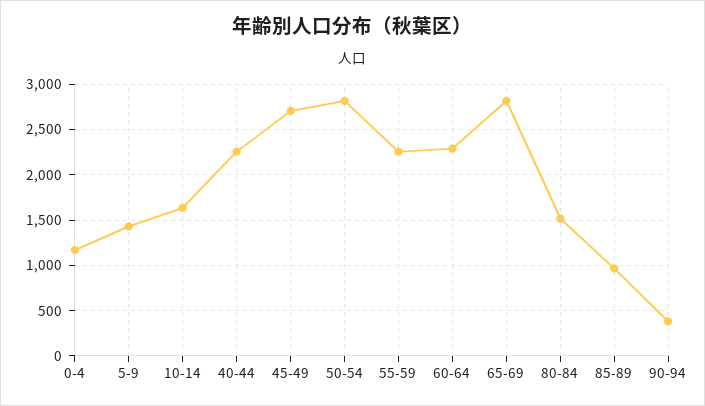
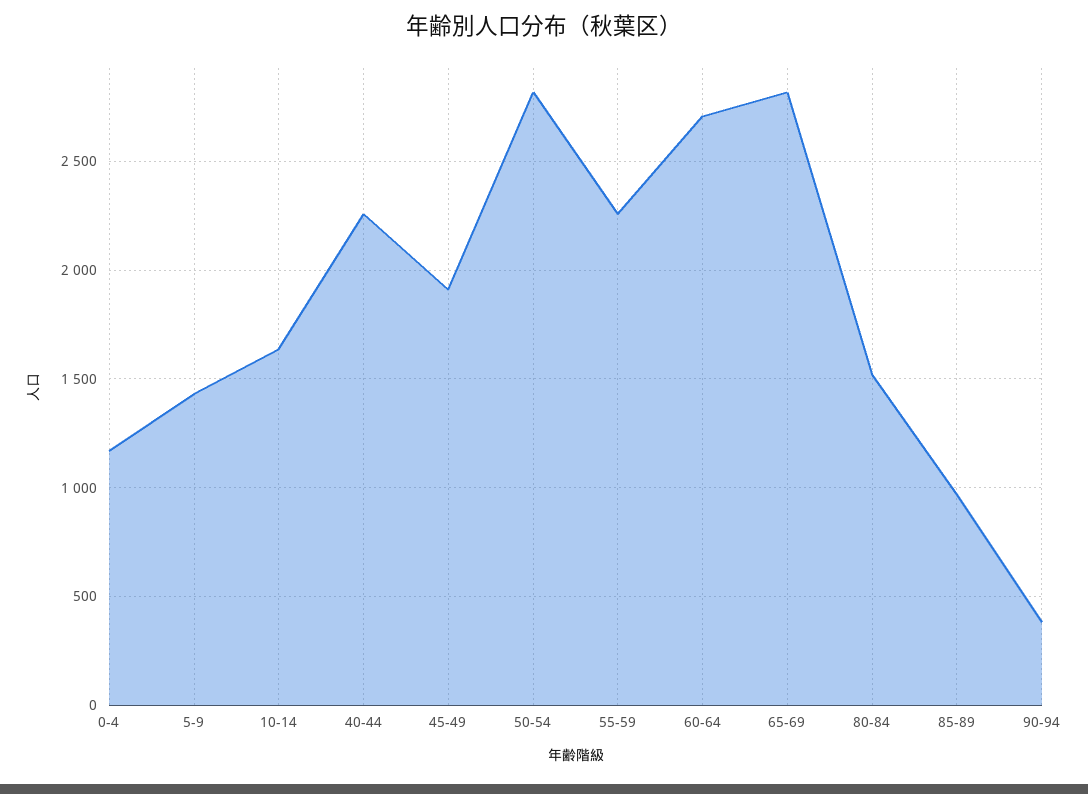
45-49: 2700 -> 1900
60-64: 2300 -> 2700

